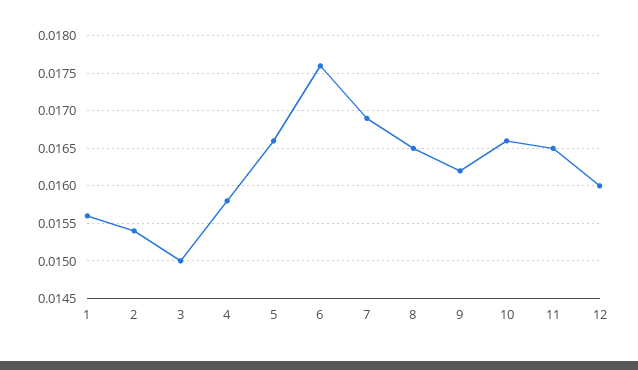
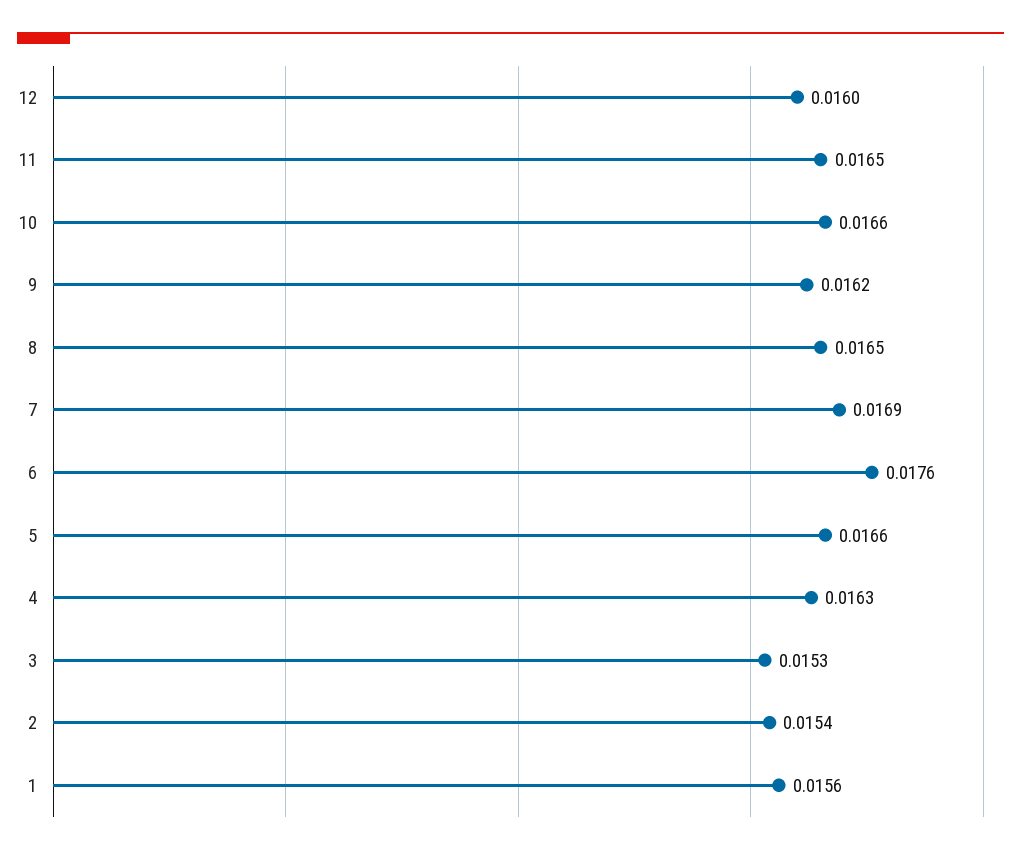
3: 0.015 -> 0.0153
4: 0.0158 -> 0.0163

